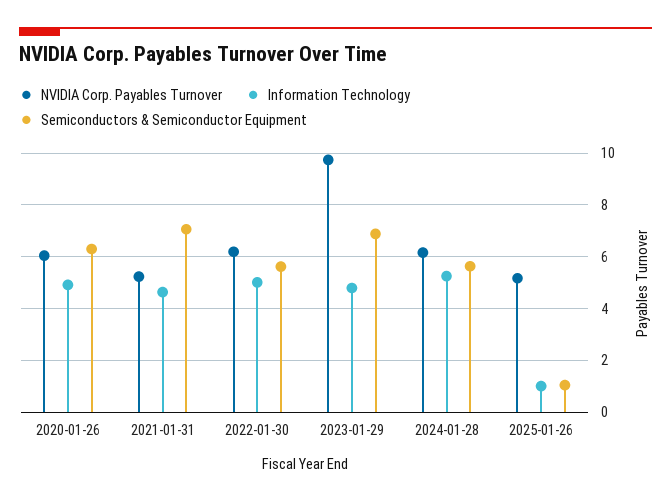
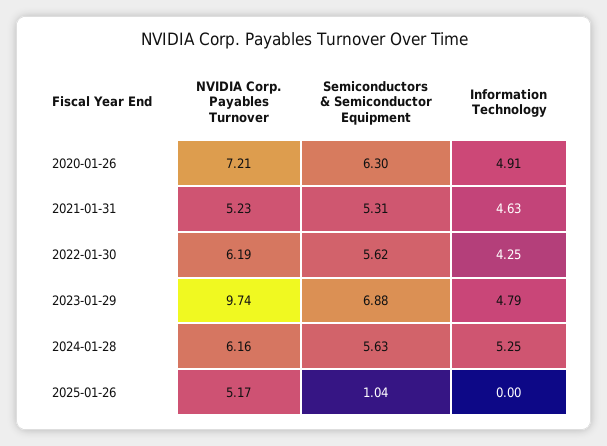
NVIDIA Corp. Payables Turnover, 2020-01-26: 6 -> 7.21
Semiconductors & Semiconductor Equipment, 2021-01-31: 7 -> 5.31
Information Technology, 2022-01-30: 5 -> 4.25
Information Technology, 2025-01-26: 1 -> 0

